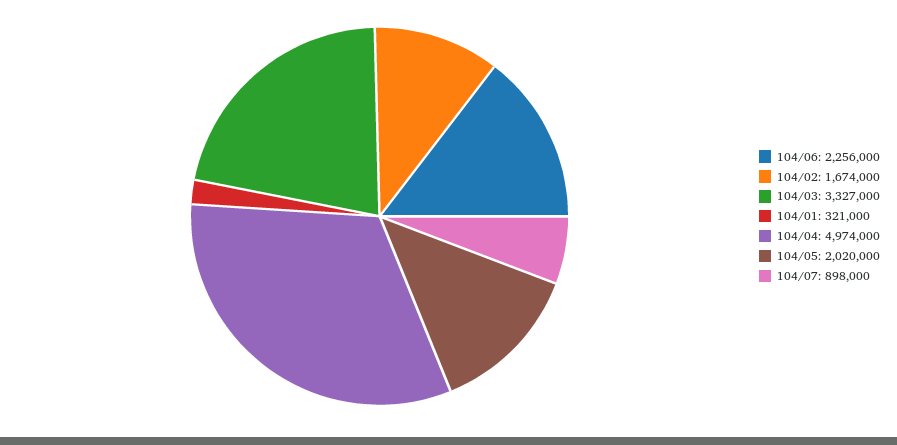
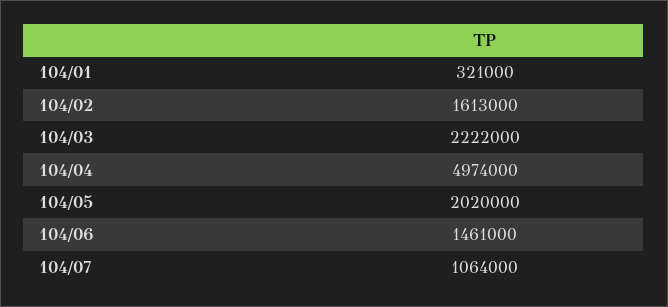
104/06: 2256000 -> 1461000
104/02: 1674000 -> 1613000
104/03: 3327000 -> 2222000
104/07: 898000 -> 1064000

